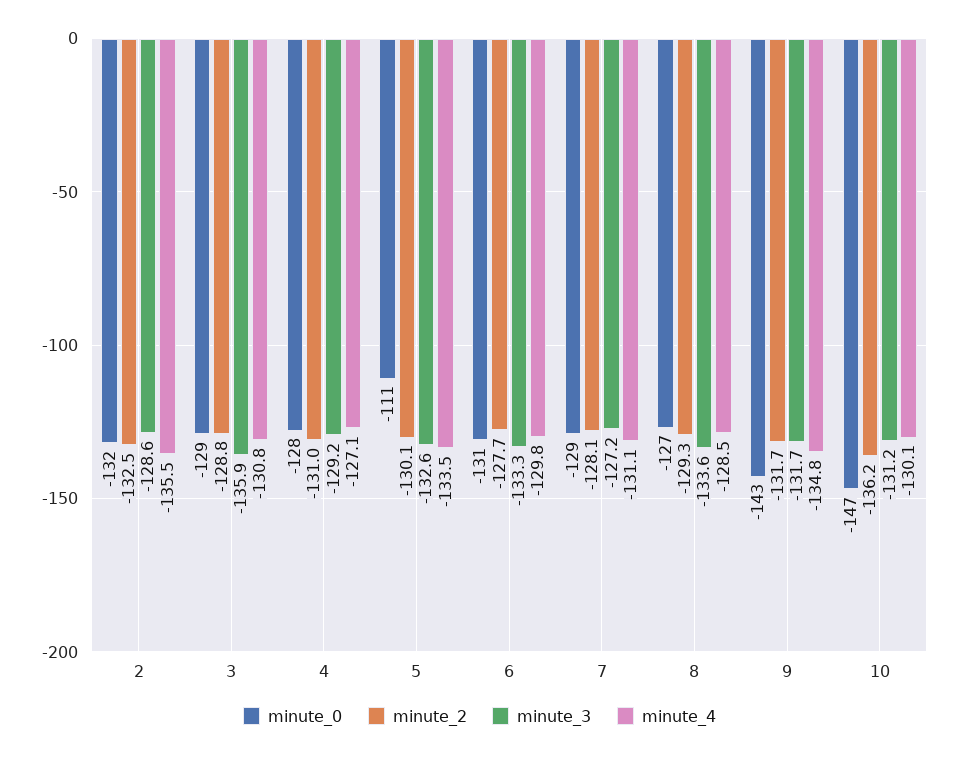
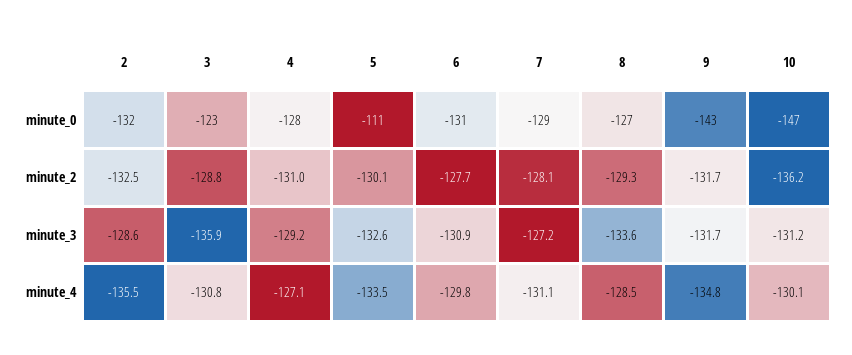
minute_0, 3: -129 -> -123
minute_3, 6: -133.3 -> -130.9

